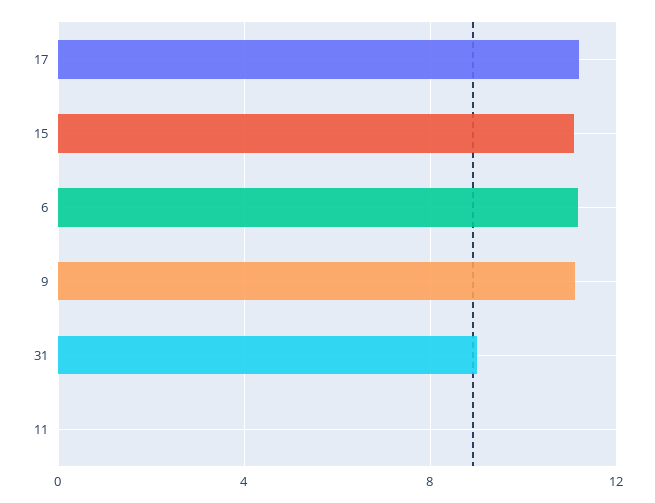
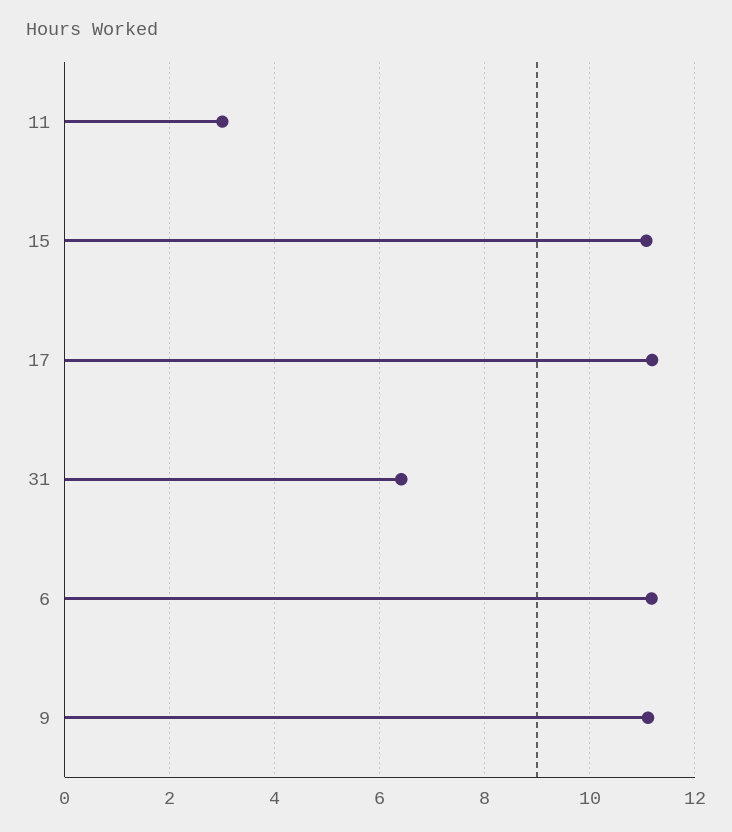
31: 9 -> 6.4
11: 0 -> 3

